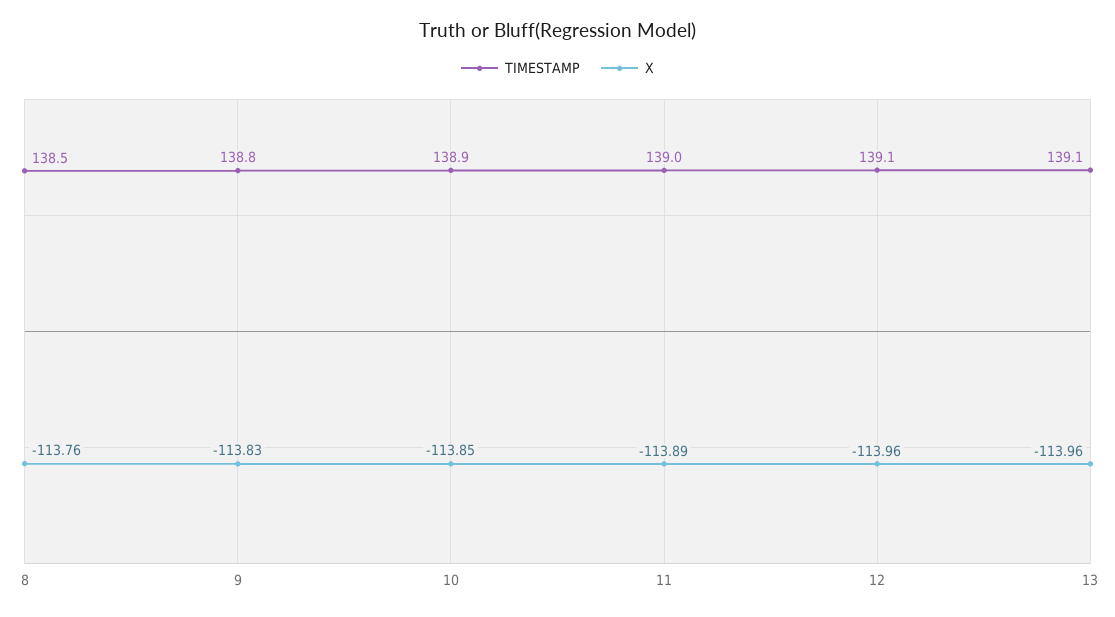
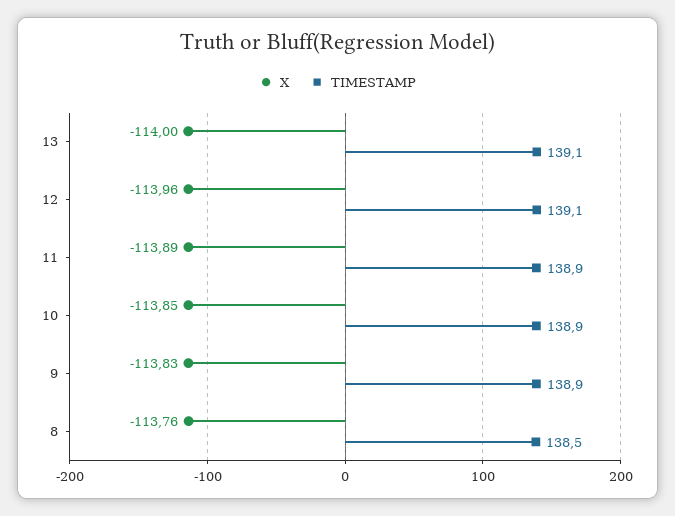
TIMESTAMP, 9: 138.8 -> 138.9
TIMESTAMP, 11: 139 -> 138.9
X, 13: -113.96 -> -114

